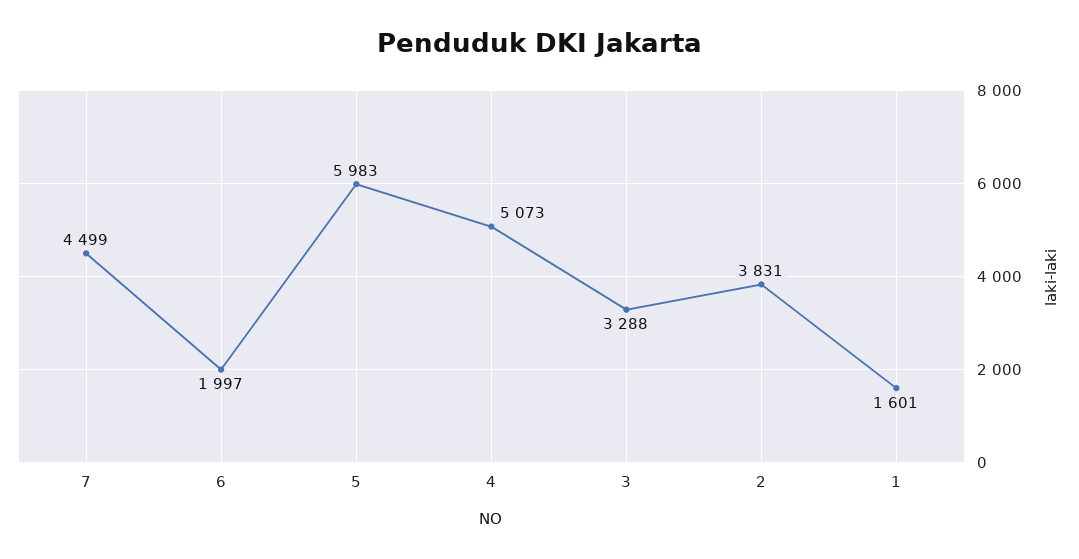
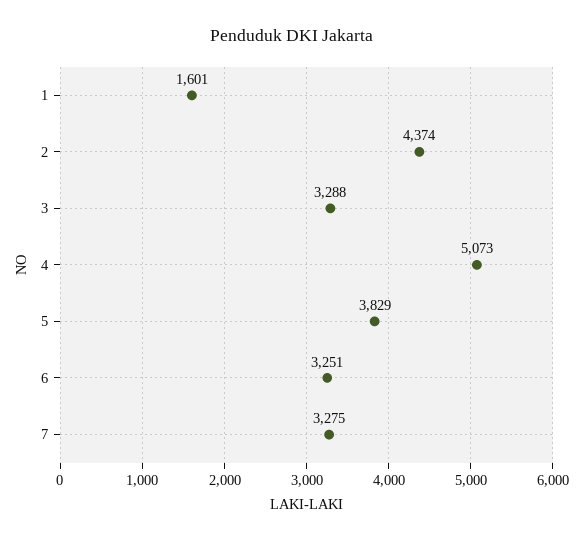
7: 4499 -> 3275
6: 1997 -> 3251
5: 5983 -> 3829
2: 3831 -> 4374

